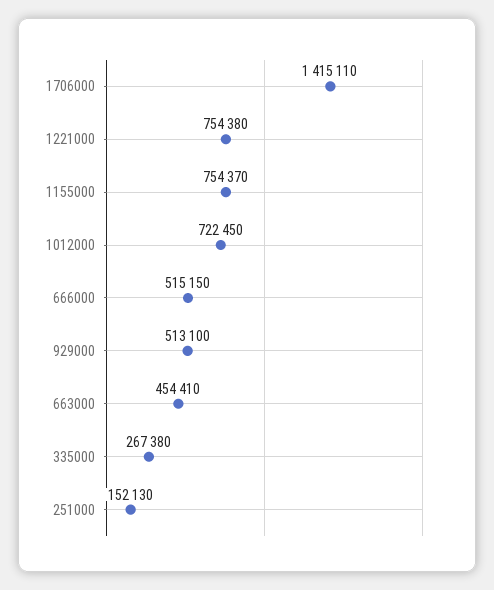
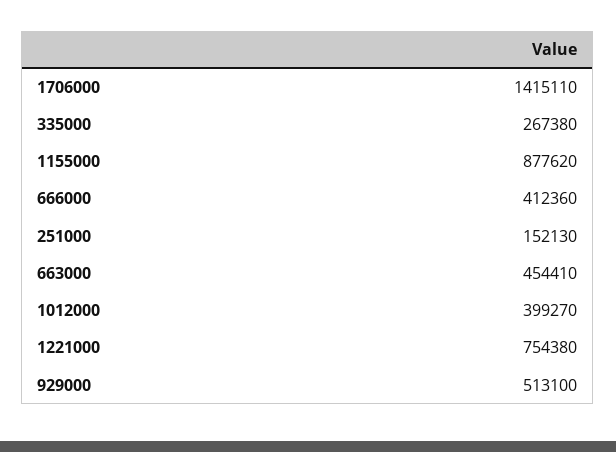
1155000: 754370 -> 877620
1012000: 722450 -> 399270
666000: 515150 -> 412360

